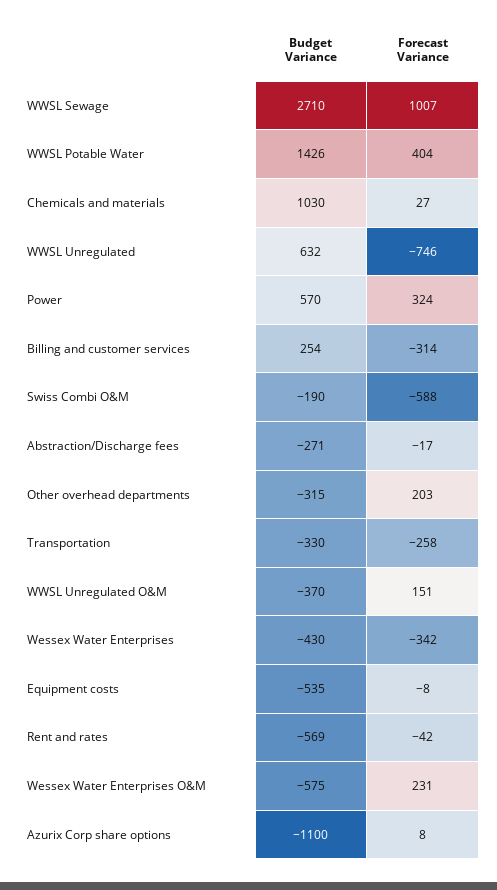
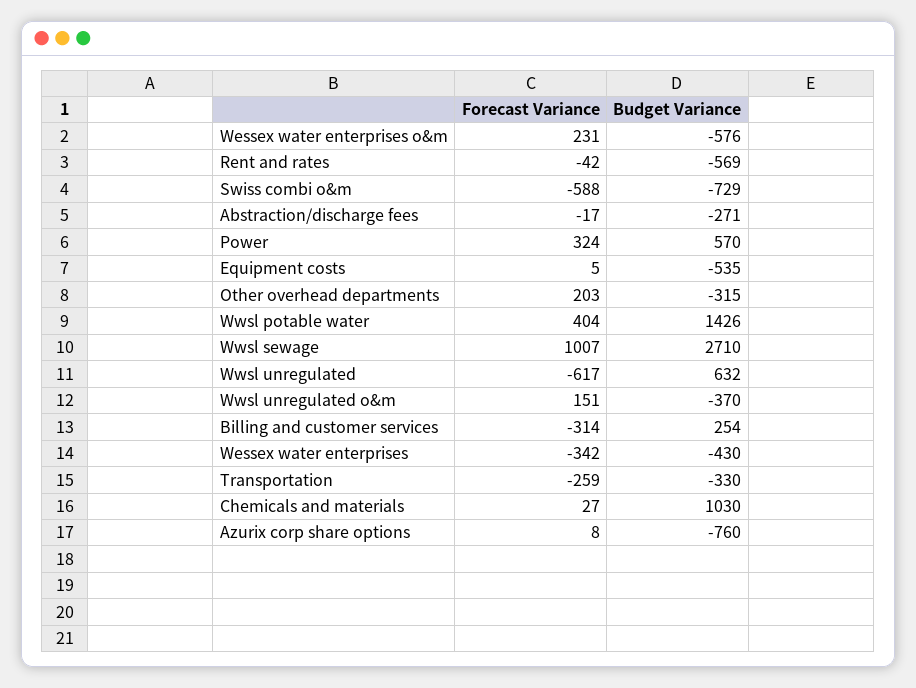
Forecast Variance, WWSL Unregulated: -746 -> -617
Budget Variance, Swiss Combi O&M: -190 -> -729
Forecast Variance, Transportation: -258 -> -259
Forecast Variance, Equipment costs: -8 -> 5
Budget Variance, Wessex Water Enterprises O&M: -575 -> -576
Budget Variance, Azurix Corp share options: -1100 -> -760

